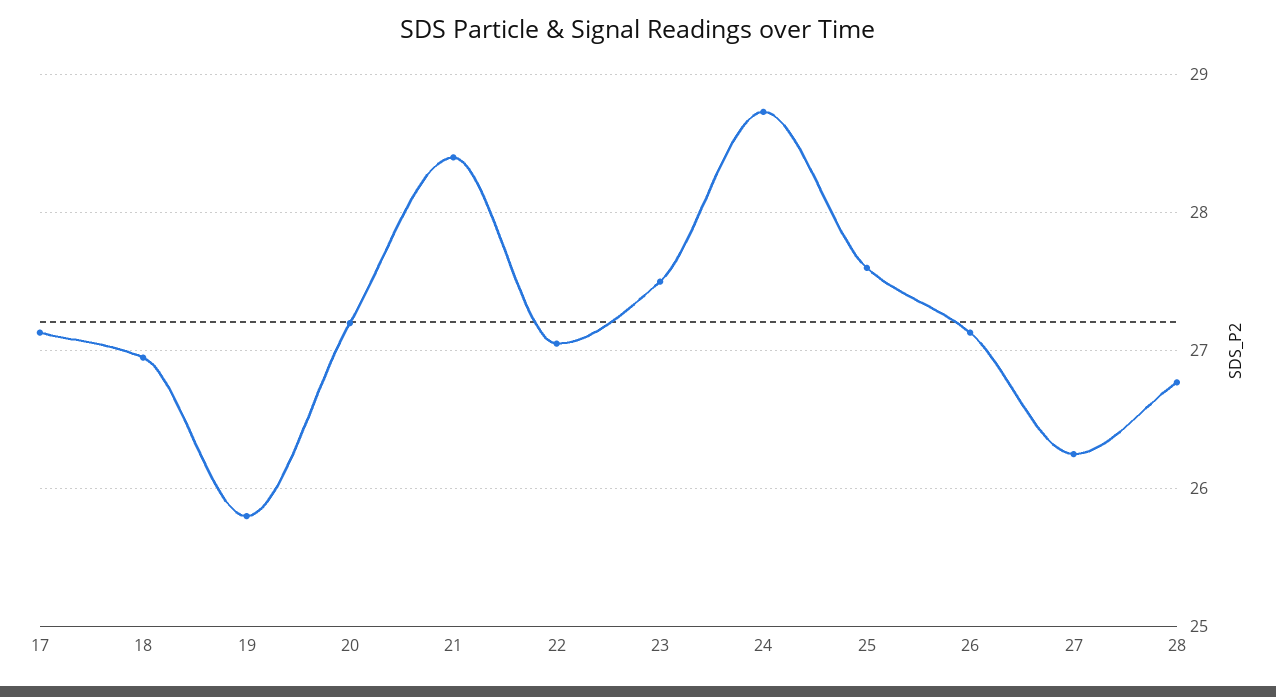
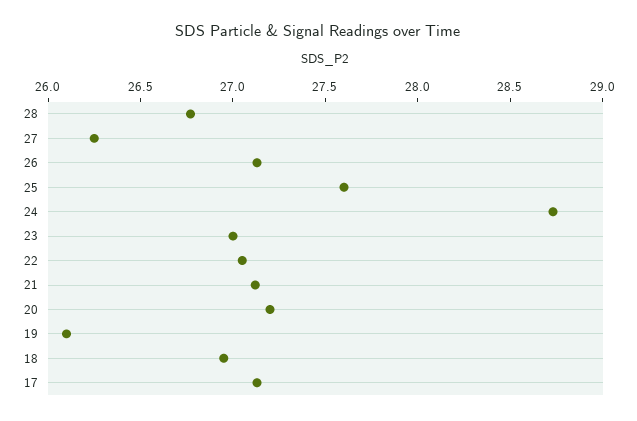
19: 25.8 -> 26.1
21: 28.4 -> 27.1
23: 27.5 -> 27

